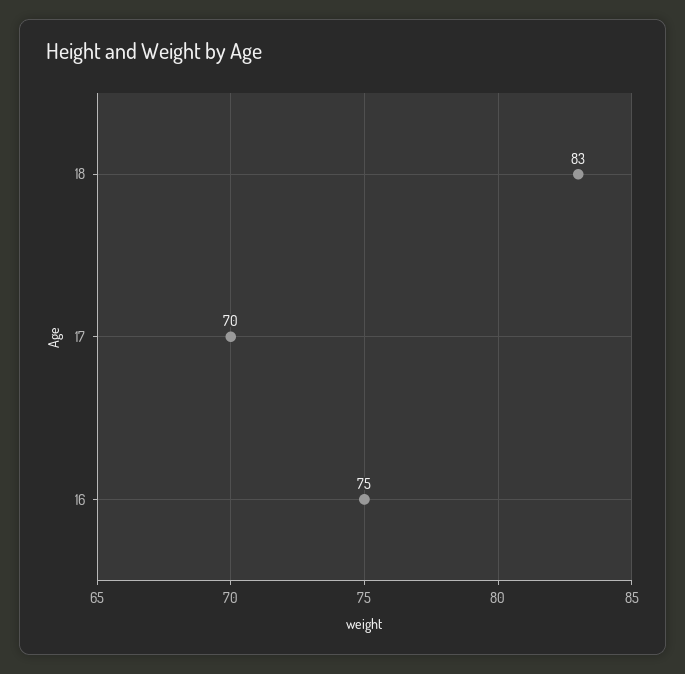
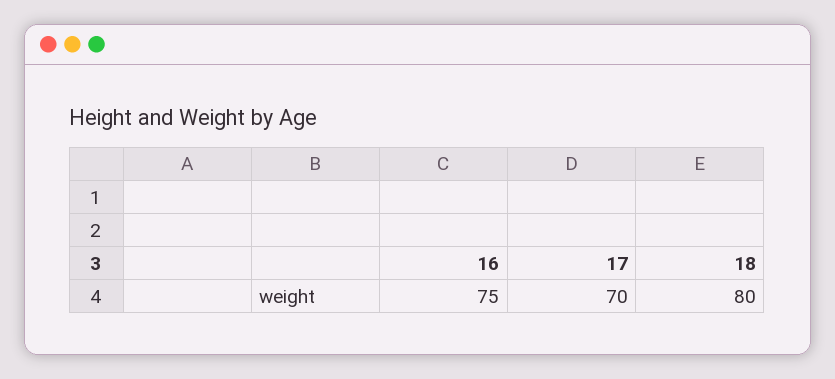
18: 83 -> 80

